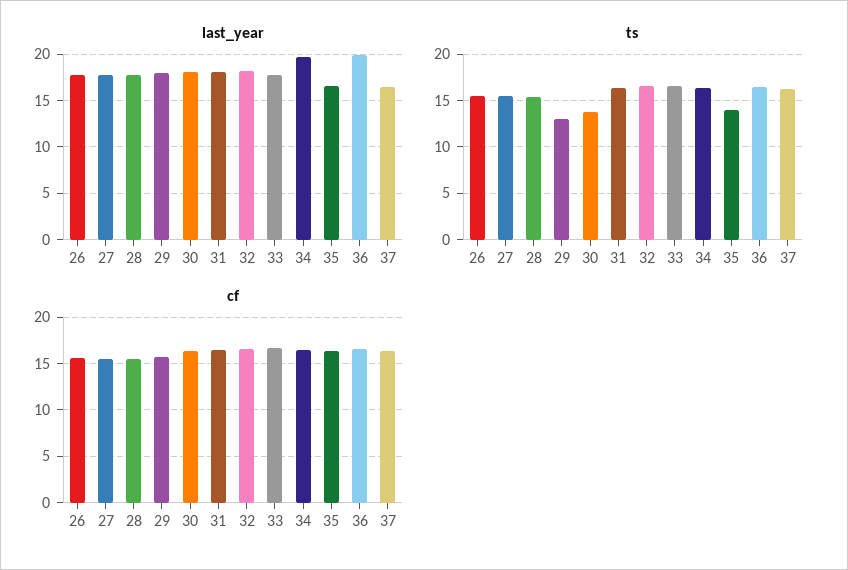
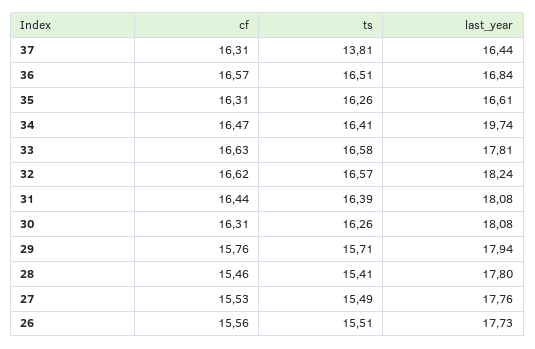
last_year, 36: 20 -> 16.84
ts, 29: 13 -> 15.71
ts, 30: 14 -> 16.26
ts, 35: 14 -> 16.26
ts, 37: 16 -> 13.81

